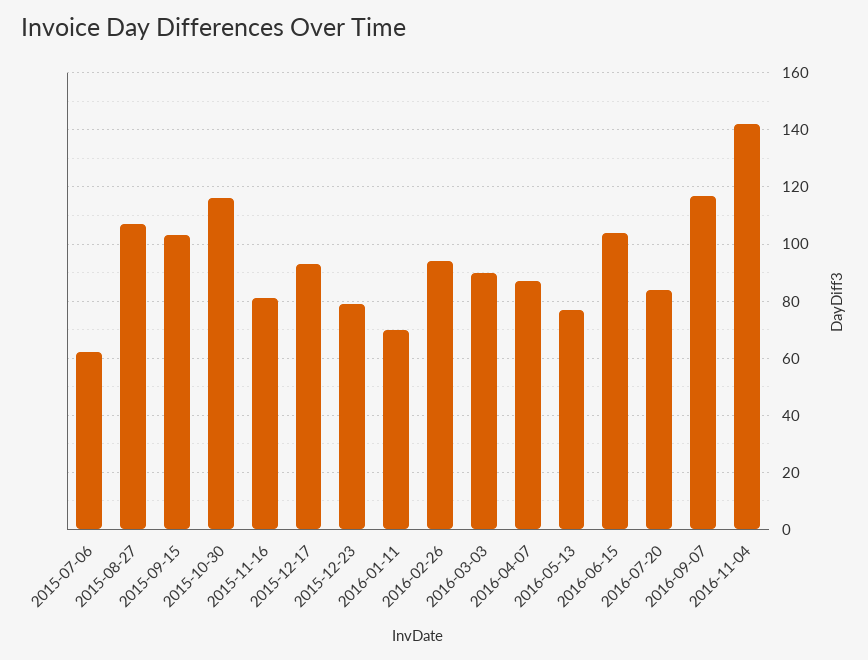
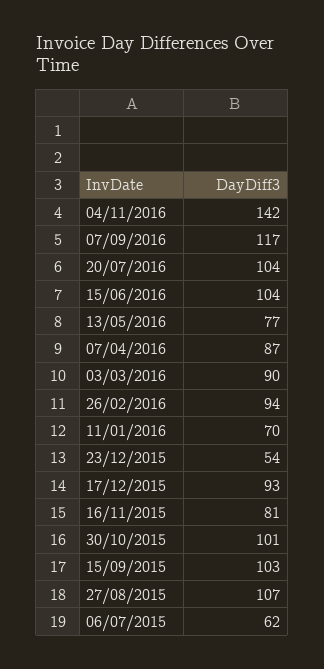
2015-10-30: 115 -> 101
2015-12-23: 80 -> 54
2016-07-20: 85 -> 104

